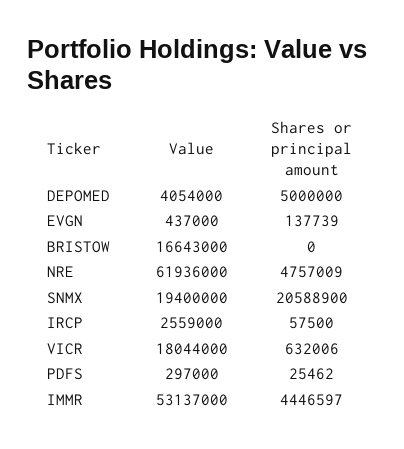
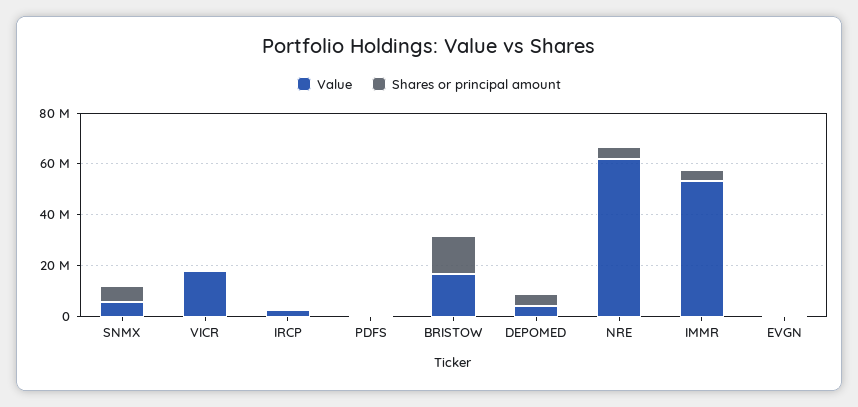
Shares or principal amount, BRISTOW: 0 -> 15000000
Value, SNMX: 19400000 -> 5000000
Shares or principal amount, SNMX: 20588900 -> 5000000

